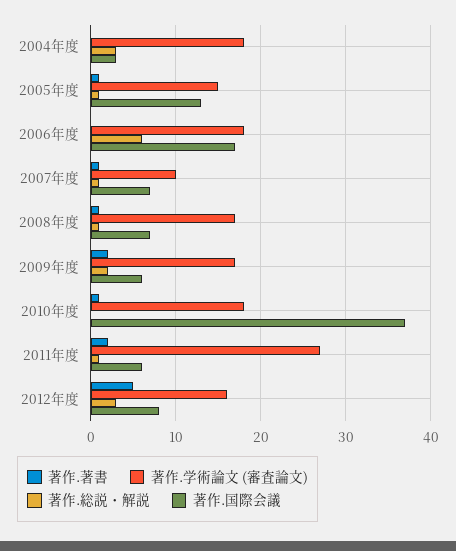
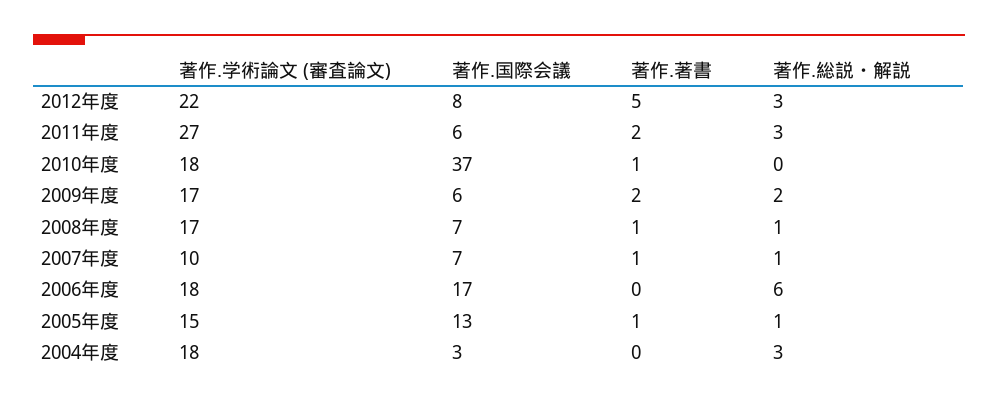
著作.総説・解説, 2011年度: 1 -> 3
著作.学術論文 (審査論文), 2012年度: 16 -> 22

